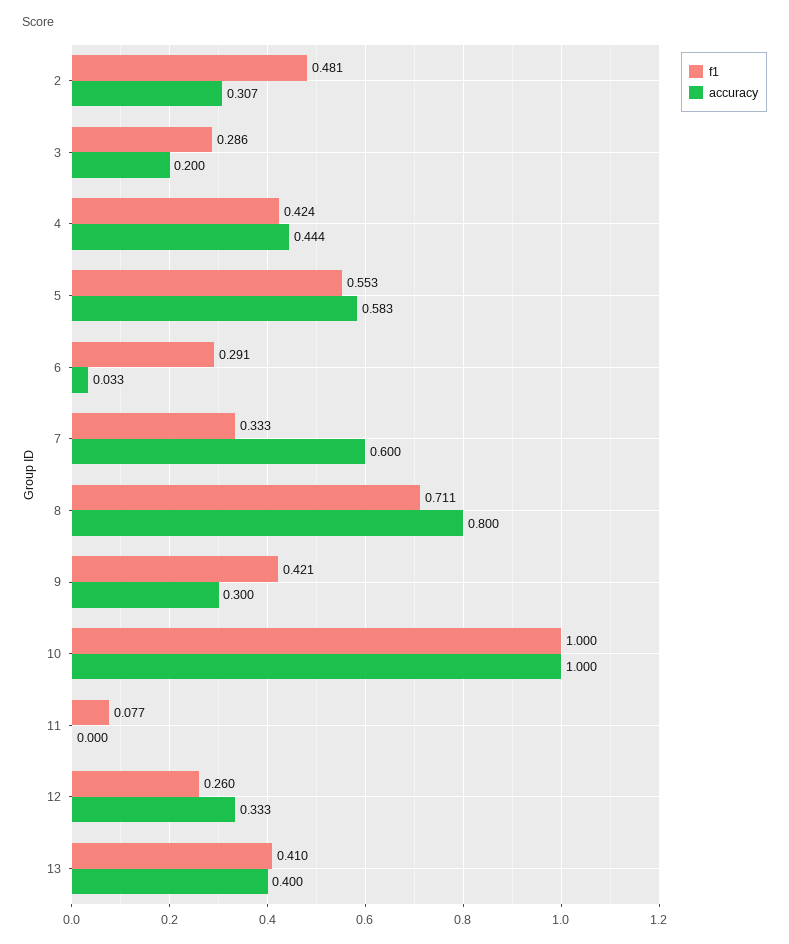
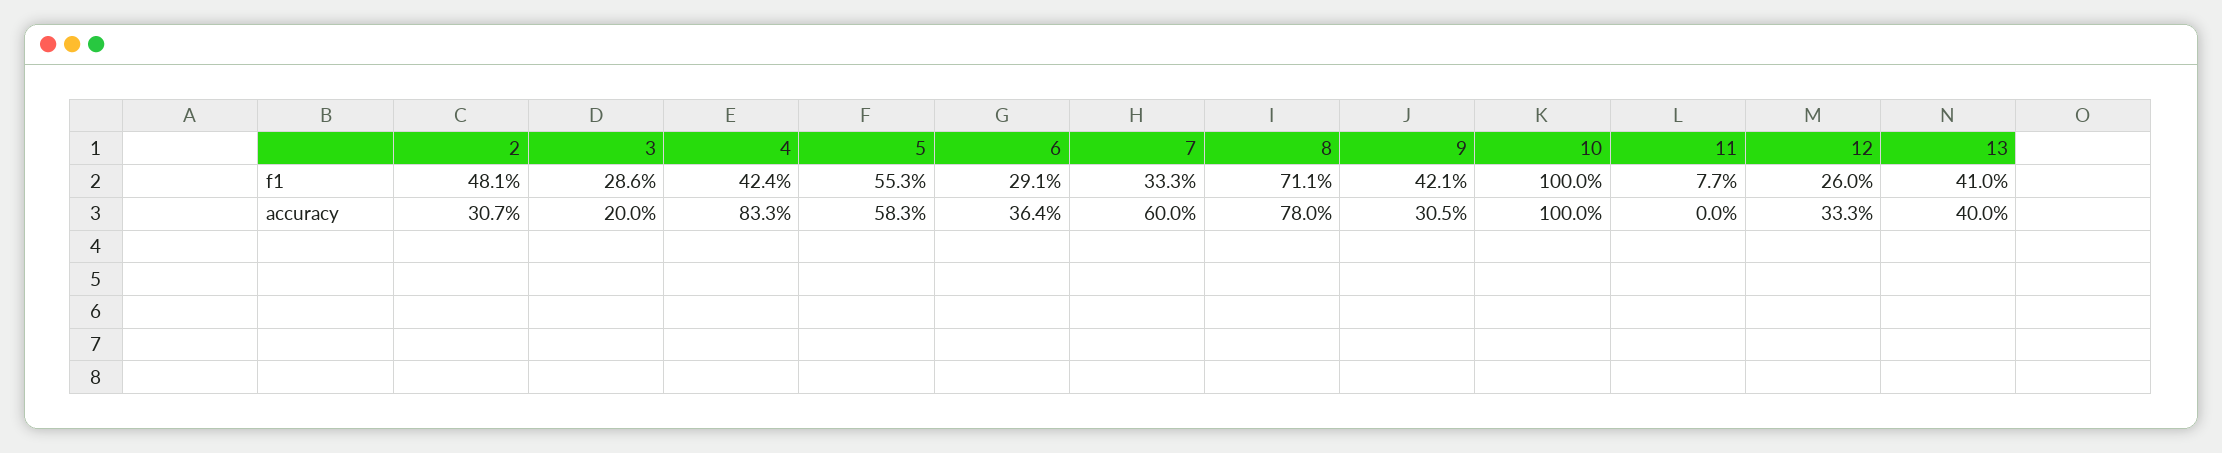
accuracy, 4: 0.444 -> 0.833
accuracy, 6: 0.033 -> 0.364
accuracy, 8: 0.8 -> 0.78
accuracy, 9: 0.3 -> 0.305

